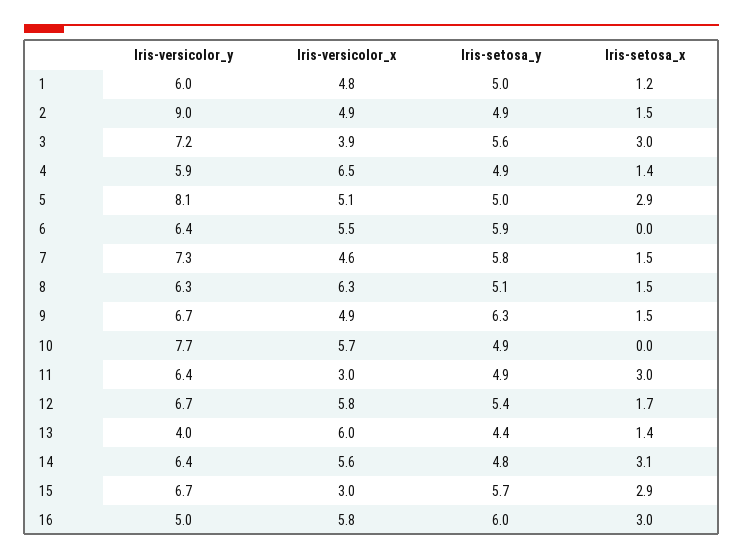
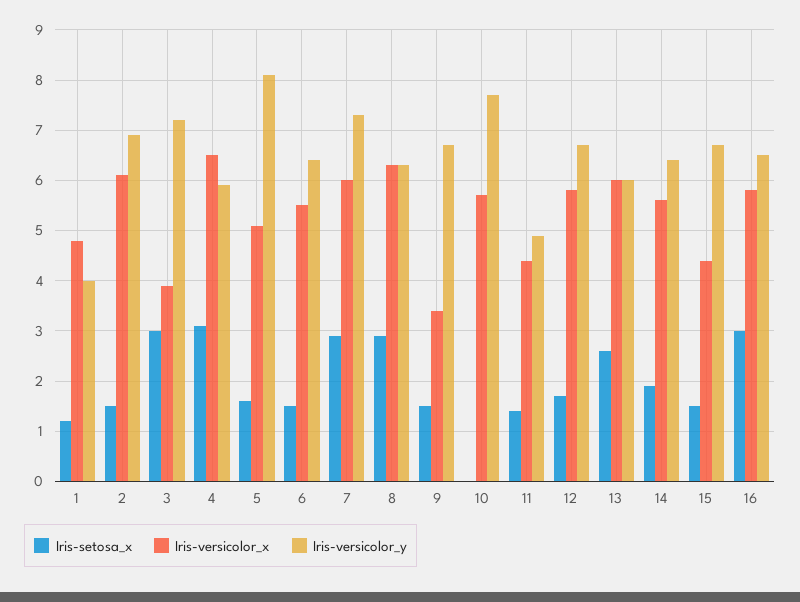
Iris-versicolor_y, 1: 6 -> 4
Iris-setosa_y, 1: 5 -> none
Iris-versicolor_y, 2: 9 -> 7
Iris-versicolor_x, 2: 4.9 -> 6
Iris-setosa_y, 2: 4.9 -> none
Iris-setosa_y, 3: 5.6 -> none
Iris-setosa_y, 4: 4.9 -> none
Iris-setosa_x, 4: 1.4 -> 3
Iris-setosa_y, 5: 5 -> none
Iris-setosa_x, 5: 2.9 -> 1.5
Iris-setosa_y, 6: 5.9 -> none
Iris-setosa_x, 6: 0 -> 1.5
Iris-versicolor_x, 7: 4.6 -> 6
Iris-setosa_y, 7: 5.8 -> none
Iris-setosa_x, 7: 1.5 -> 3
Iris-setosa_y, 8: 5.1 -> none
Iris-setosa_x, 8: 1.5 -> 3
Iris-versicolor_x, 9: 4.9 -> 3.5
Iris-setosa_y, 9: 6.3 -> none
Iris-setosa_y, 10: 4.9 -> none
Iris-versicolor_y, 11: 6.4 -> 5
Iris-versicolor_x, 11: 3 -> 4.5
Iris-setosa_y, 11: 4.9 -> none
Iris-setosa_x, 11: 3 -> 1.5
Iris-setosa_y, 12: 5.4 -> none
Iris-versicolor_y, 13: 4 -> 6
Iris-setosa_y, 13: 4.4 -> none
Iris-setosa_x, 13: 1.4 -> 2.5
Iris-setosa_y, 14: 4.8 -> none
Iris-setosa_x, 14: 3.1 -> 2
Iris-versicolor_x, 15: 3 -> 4.5
Iris-setosa_y, 15: 5.7 -> none
Iris-setosa_x, 15: 2.9 -> 1.5
Iris-versicolor_y, 16: 5 -> 6.5
Iris-setosa_y, 16: 6 -> none

